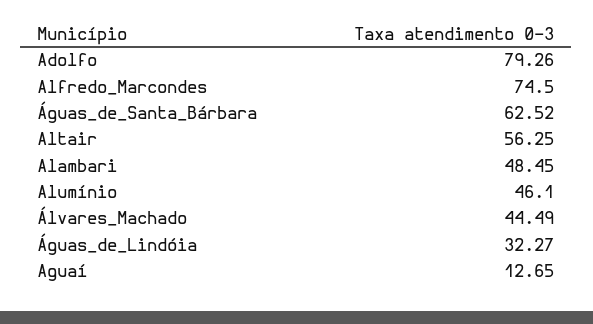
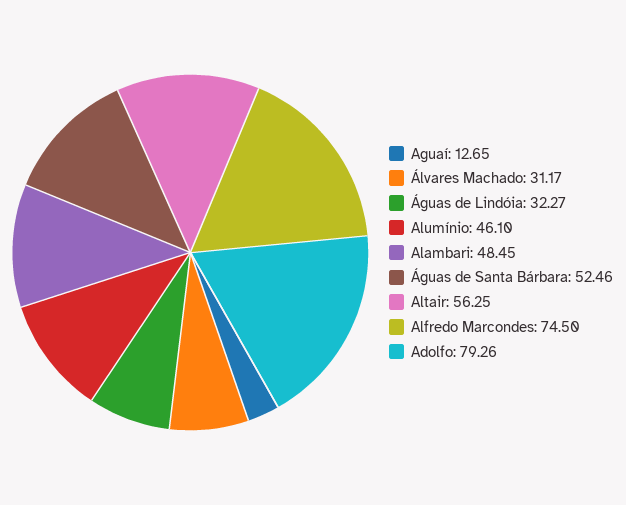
Águas_de_Santa_Bárbara: 62.52 -> 52.46
Álvares_Machado: 44.49 -> 31.17

